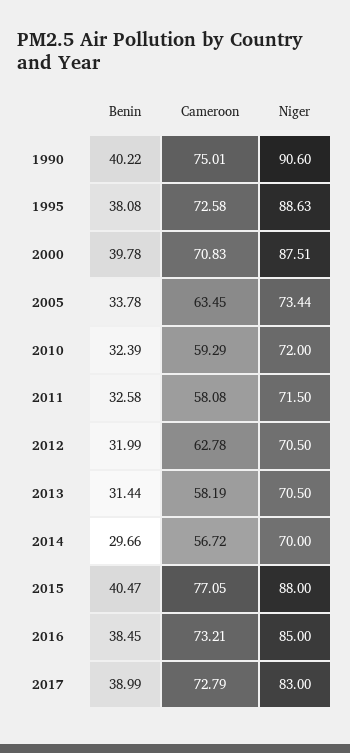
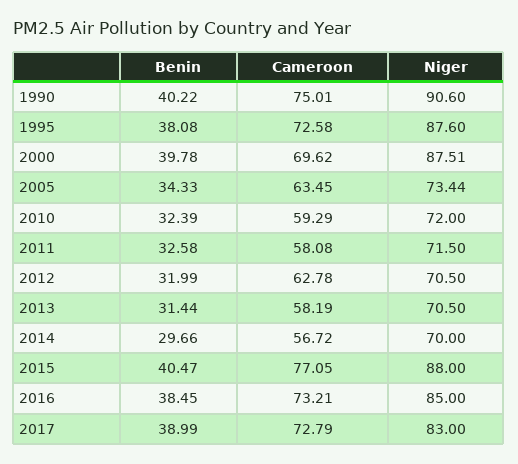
Niger, 1995: 88.63 -> 87.6
Cameroon, 2000: 70.83 -> 69.62
Benin, 2005: 33.78 -> 34.33

